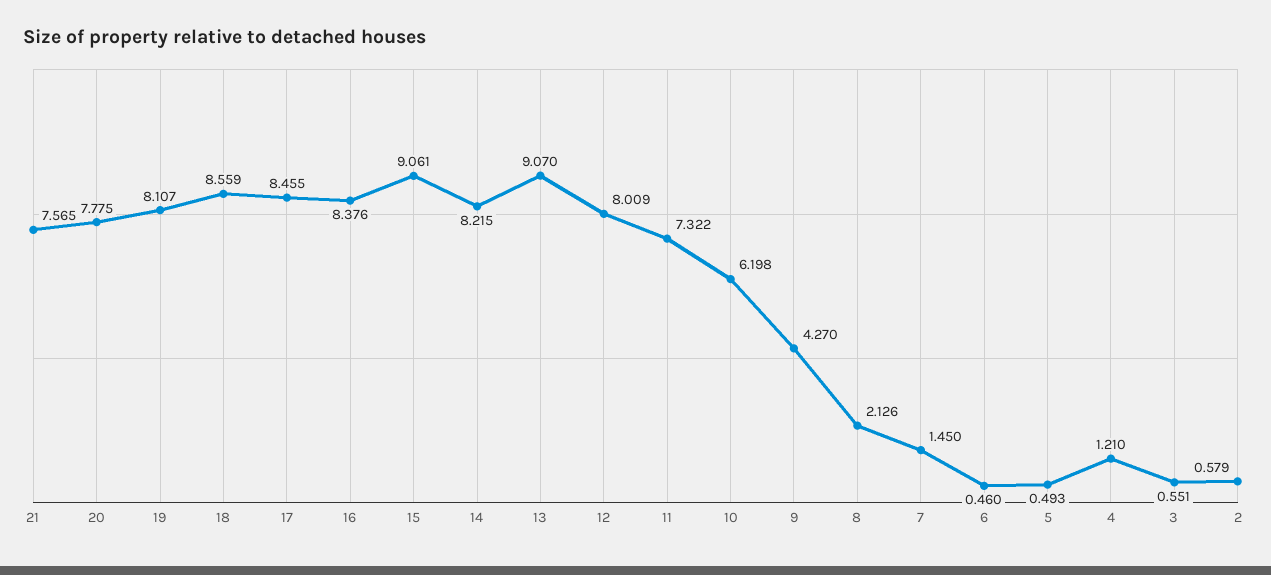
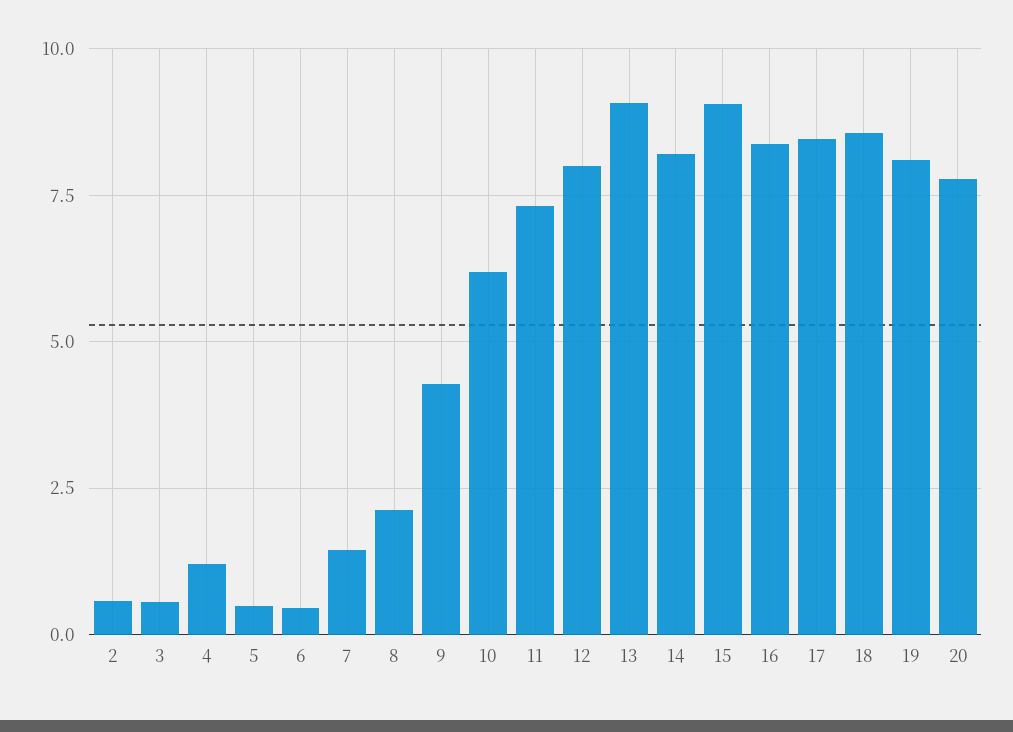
21: 7.565 -> none

